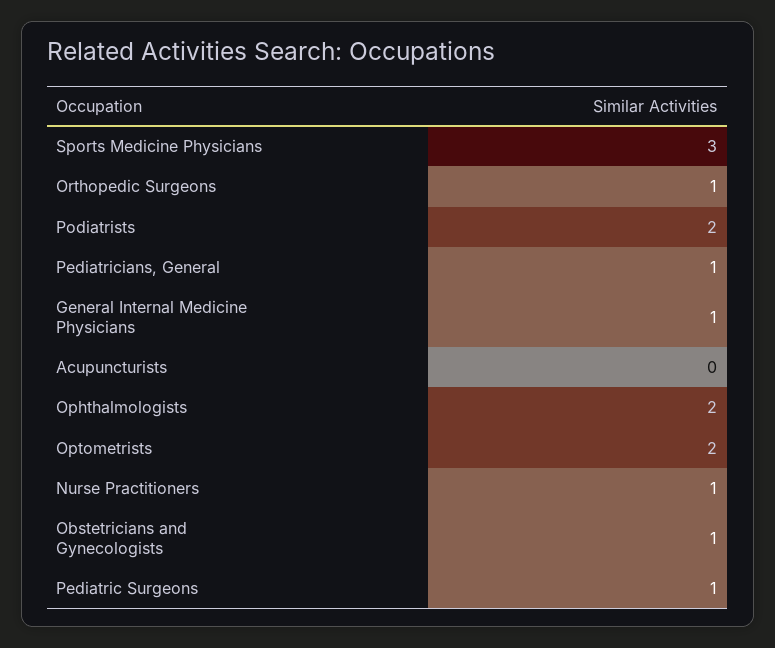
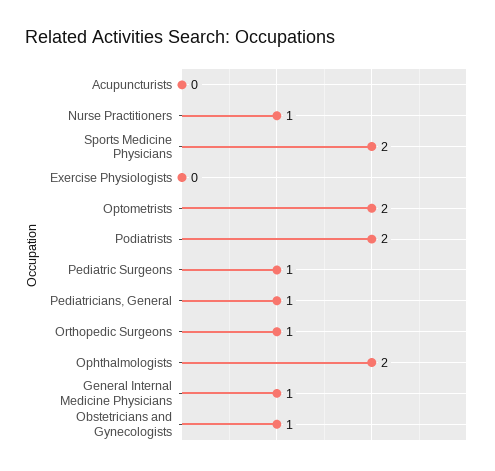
Sports Medicine Physicians: 3 -> 2
Exercise Physiologists: none -> 0

